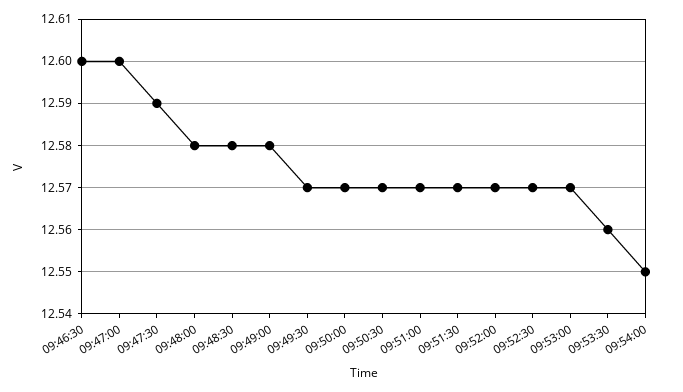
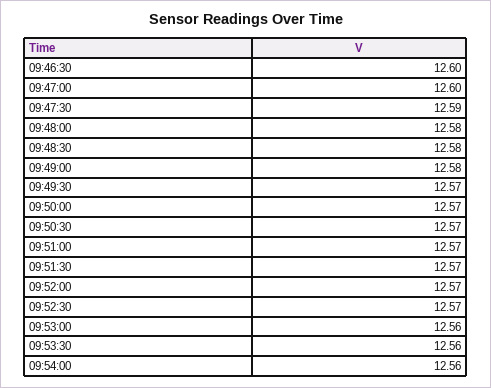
09:53:00: 12.57 -> 12.56
09:54:00: 12.55 -> 12.56

